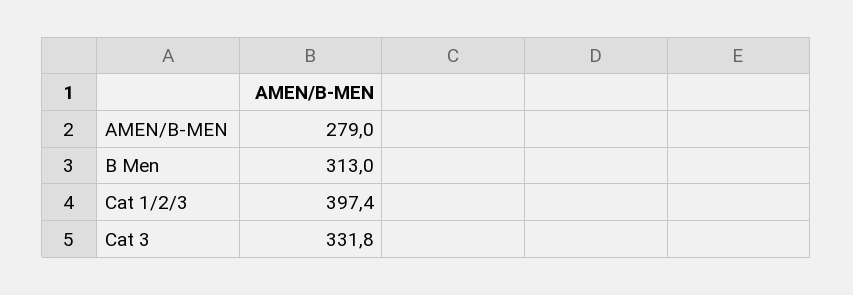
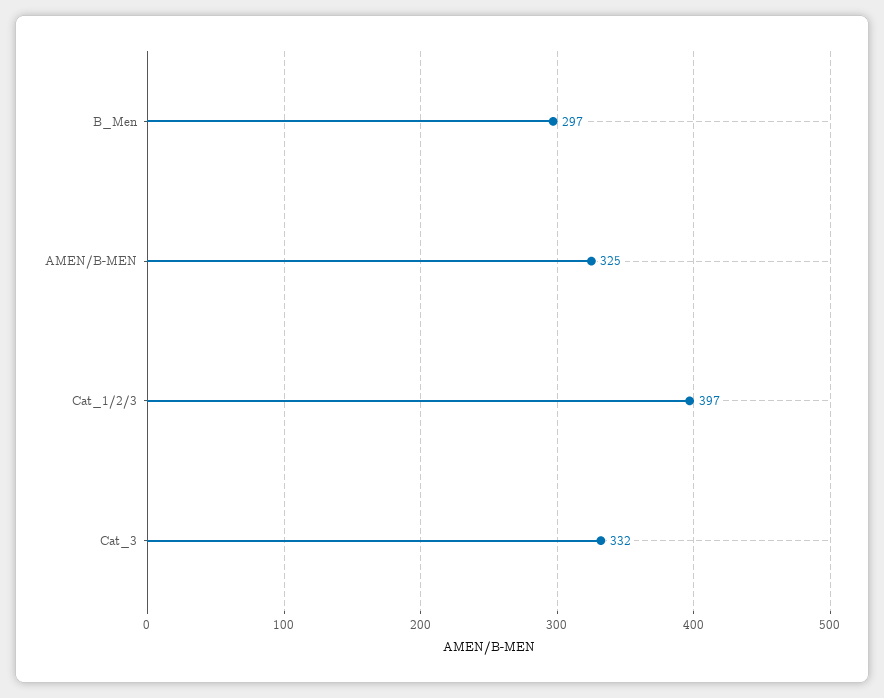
AMEN/B-MEN: 279 -> 325
B Men: 313 -> 297

